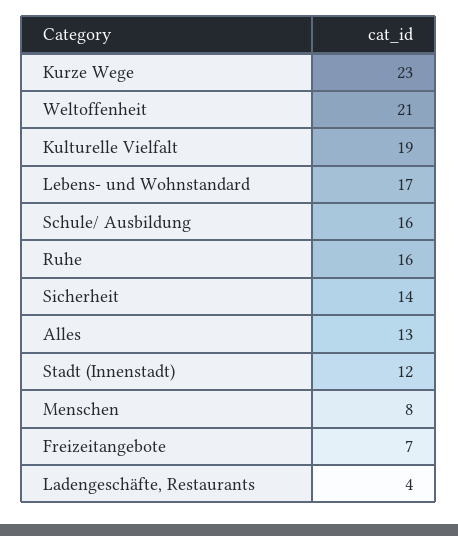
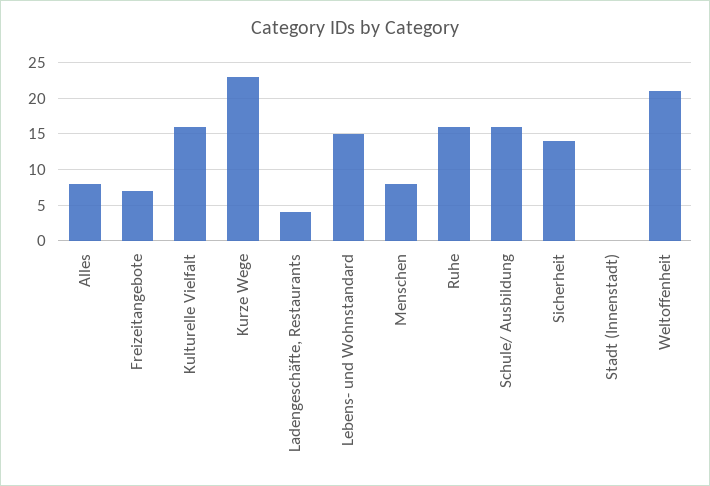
Kulturelle Vielfalt: 19 -> 16
Lebens- und Wohnstandard: 17 -> 15
Alles: 13 -> 8
Stadt (Innenstadt): 12 -> 0

